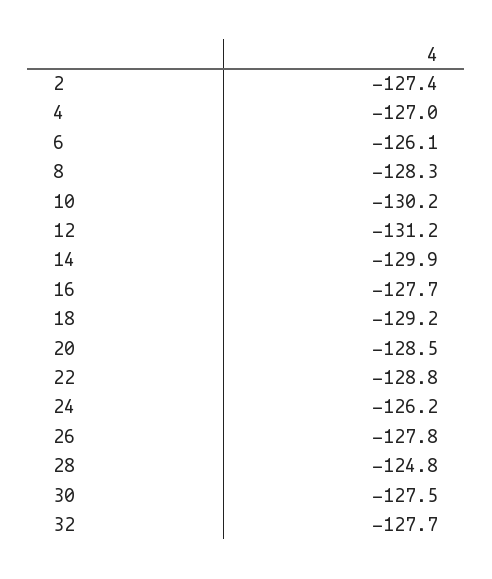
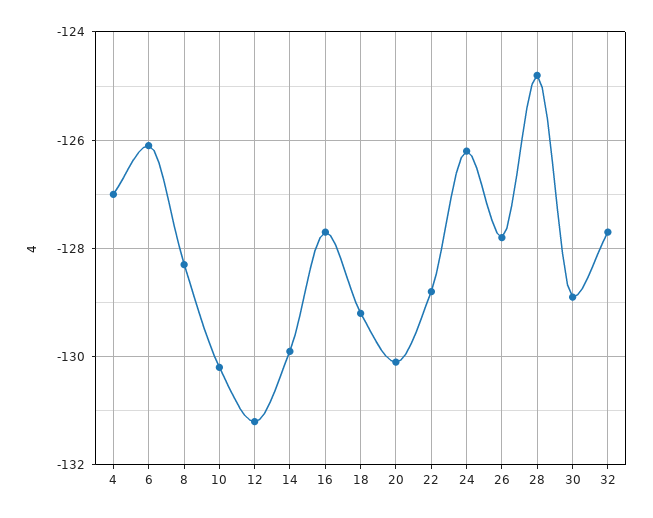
2: -127.4 -> none
20: -128.5 -> -130
30: -127.5 -> -129

